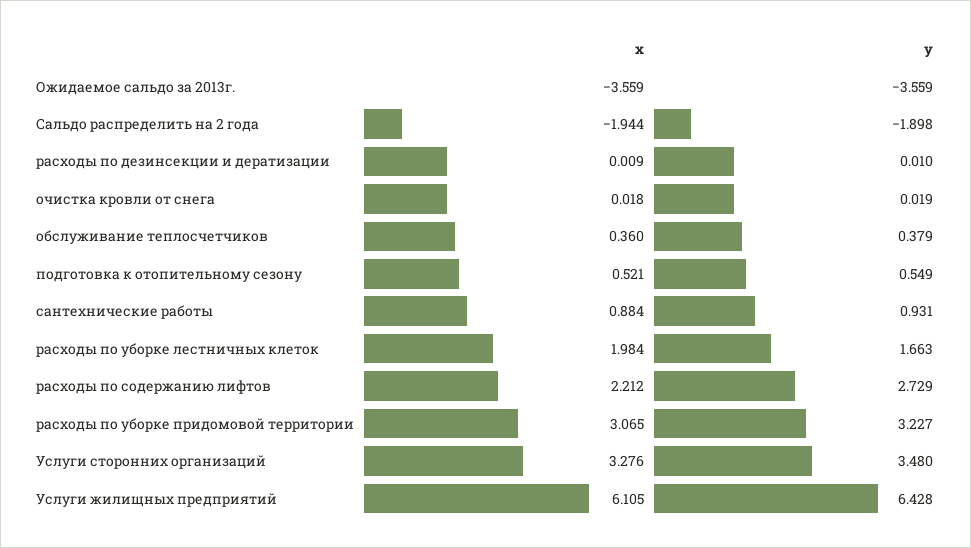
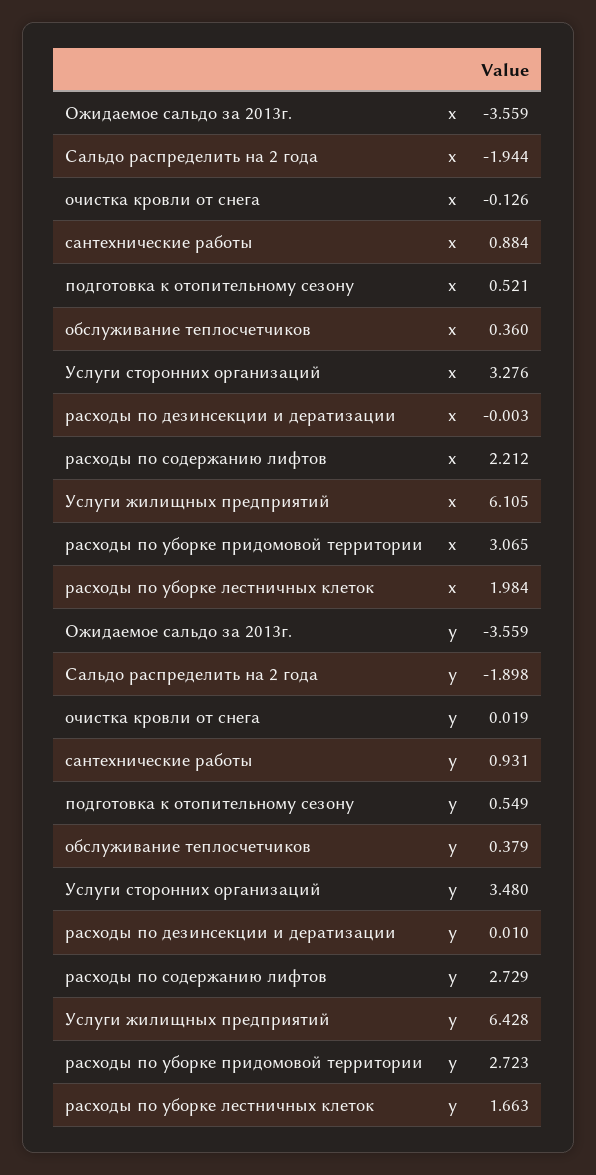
x, расходы по дезинсекции и дератизации: 0.009 -> -0.003
x, очистка кровли от снега: 0.018 -> -0.126
y, расходы по уборке придомовой территории: 3.227 -> 2.723

